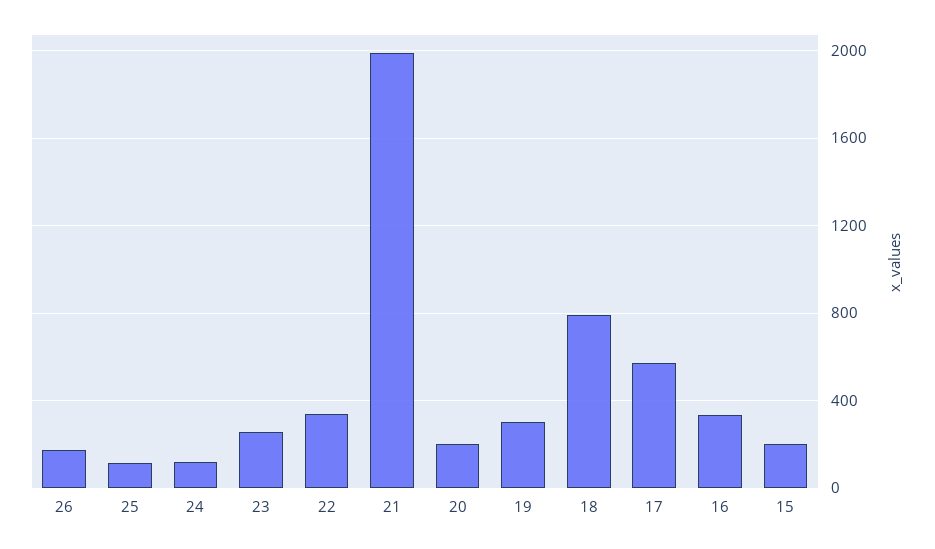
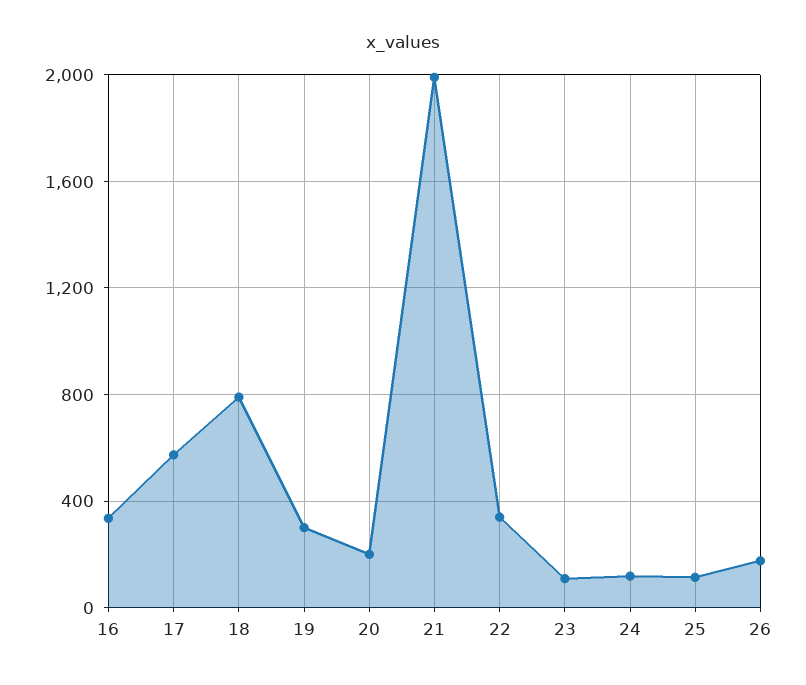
23: 250 -> 100
15: 200 -> none

